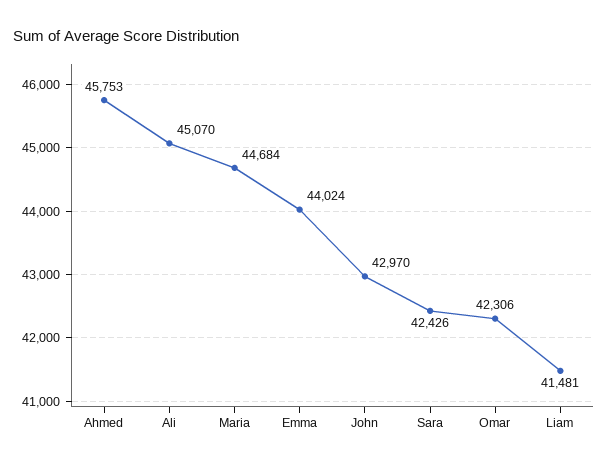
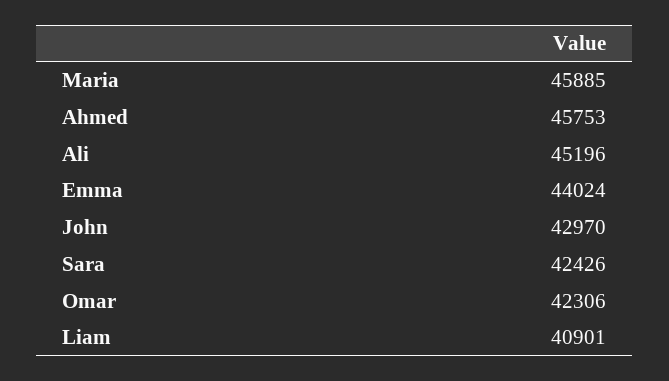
Ali: 45070 -> 45196
Maria: 44684 -> 45885
Liam: 41481 -> 40901

